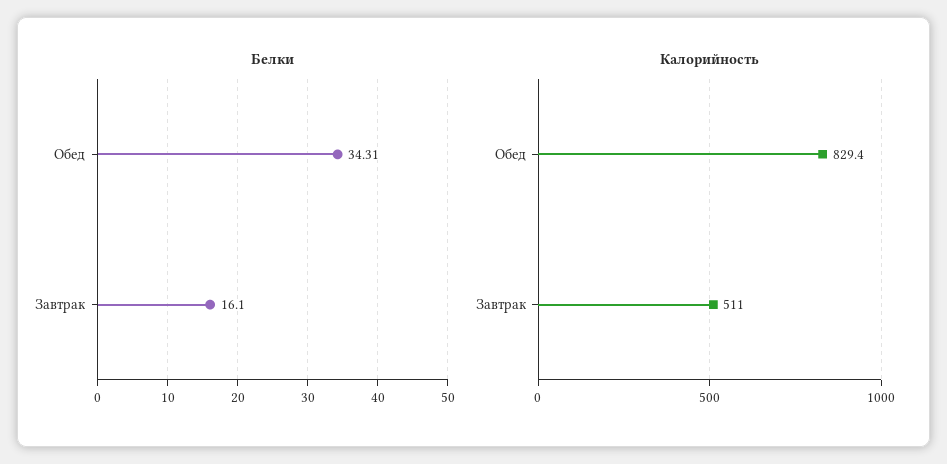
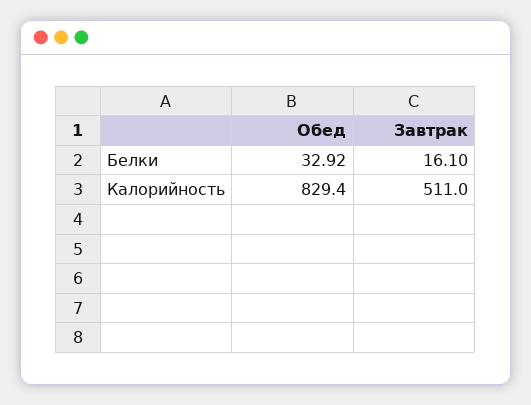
Белки, Обед: 34.31 -> 32.92

